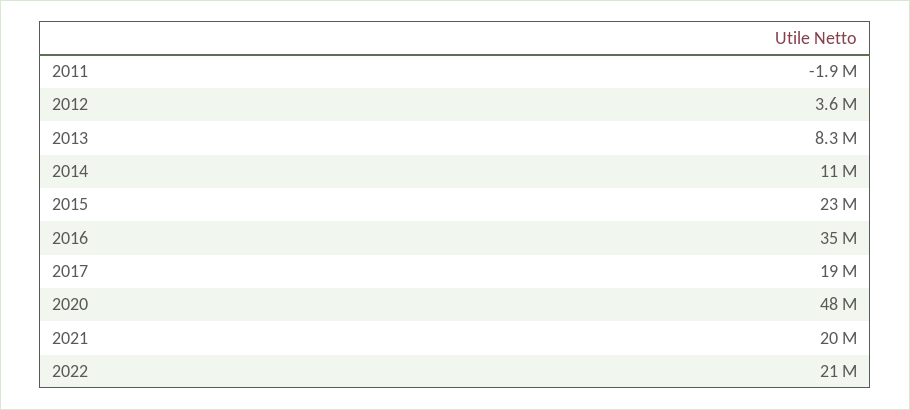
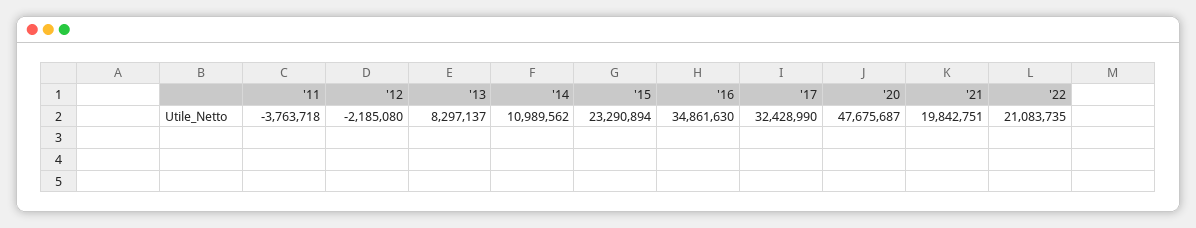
2011: -1900000 -> -3763718
2012: 3600000 -> -2185080
2017: 19000000 -> 32428990

